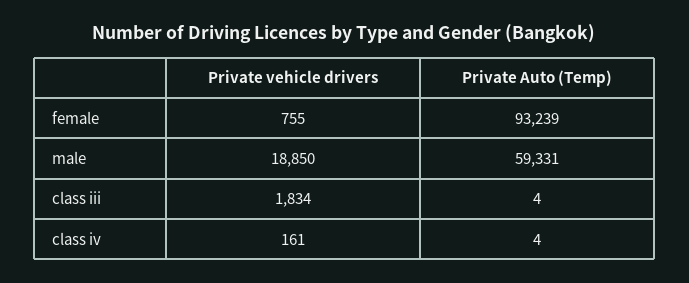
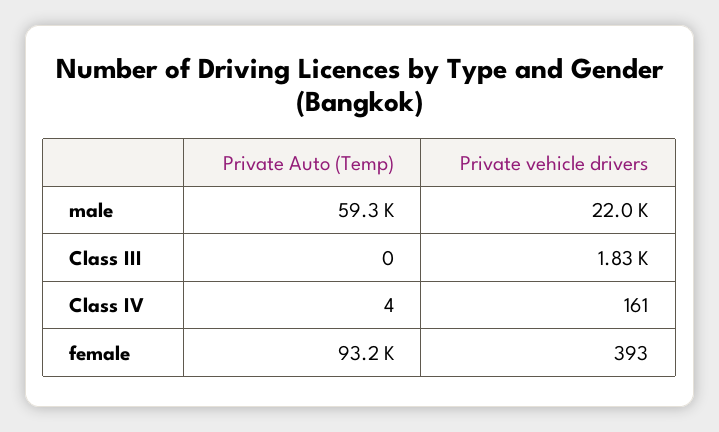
Private vehicle drivers, female: 755 -> 393
Private vehicle drivers, male: 18850 -> 22000
Private Auto (Temp), class iii: 4 -> 0

